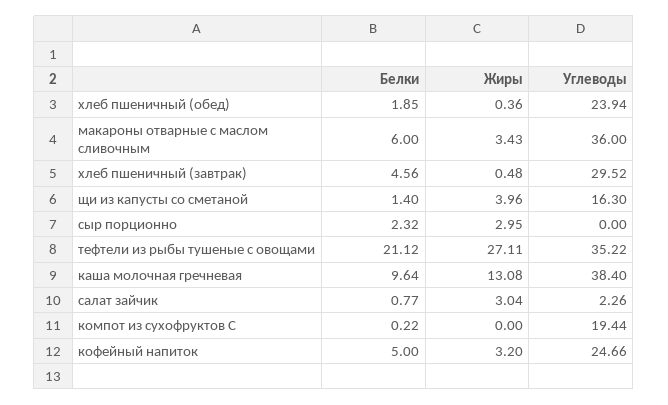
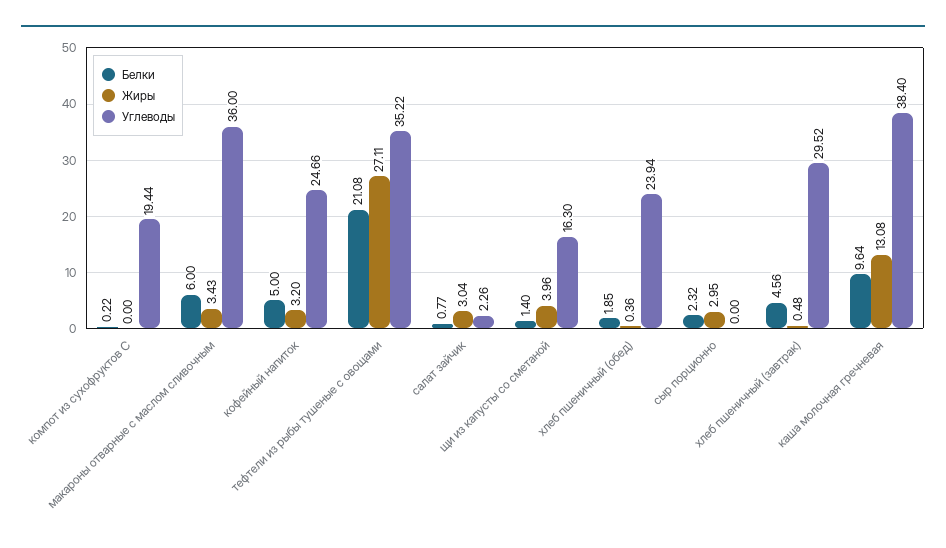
Белки, тефтели из рыбы тушеные с овощами: 21.12 -> 21.08

